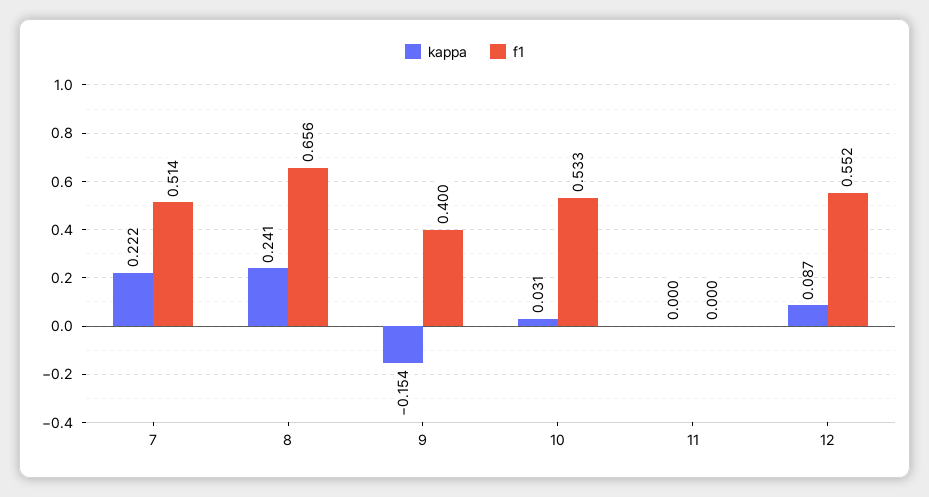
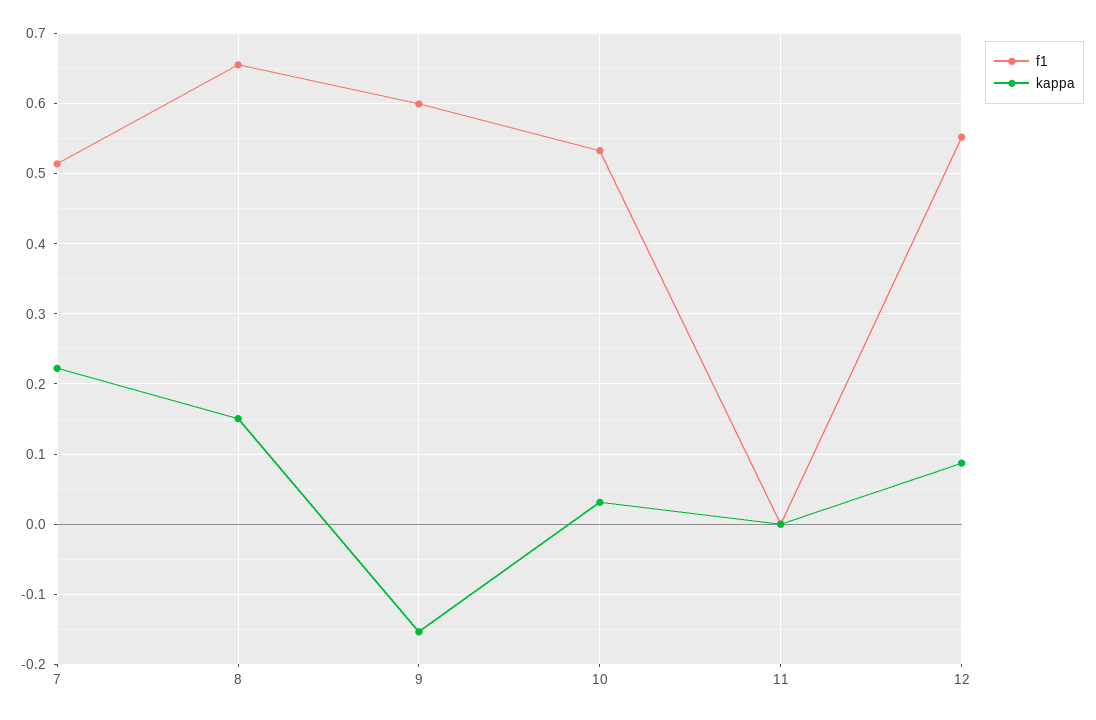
kappa, 8: 0.241 -> 0.15
f1, 9: 0.4 -> 0.6

